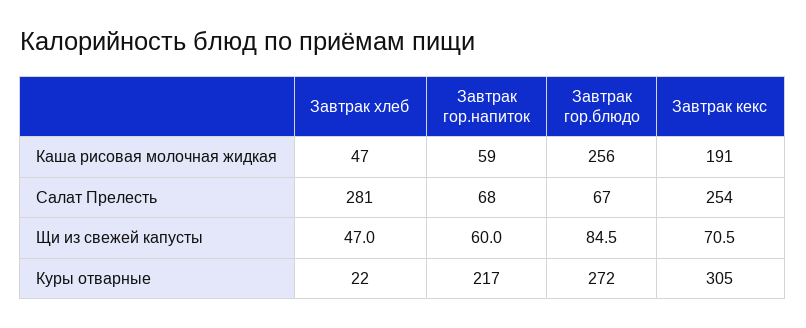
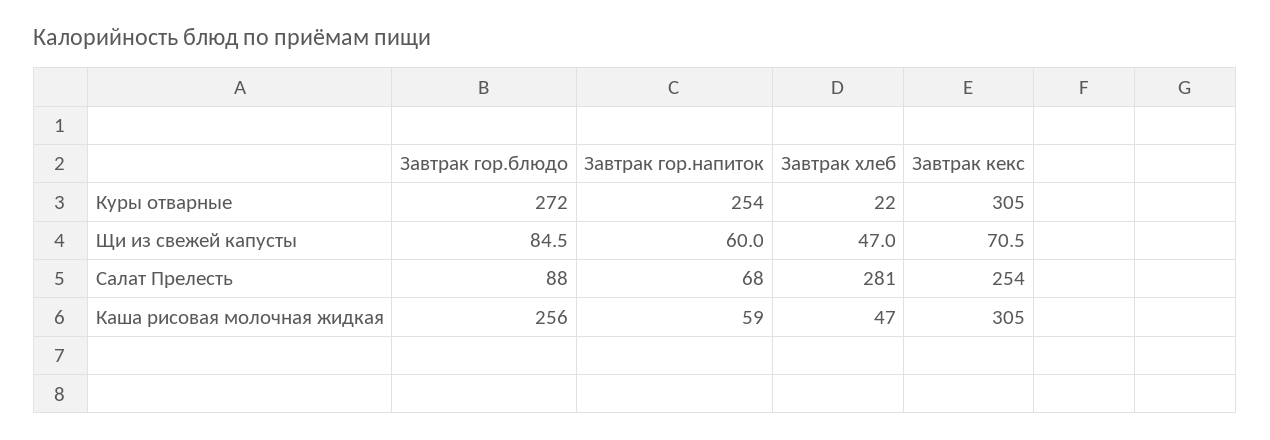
Завтрак кекс, Каша рисовая молочная жидкая: 191 -> 305
Завтрак гор.блюдо, Салат Прелесть: 67 -> 88
Завтрак гор.напиток, Куры отварные: 217 -> 254

